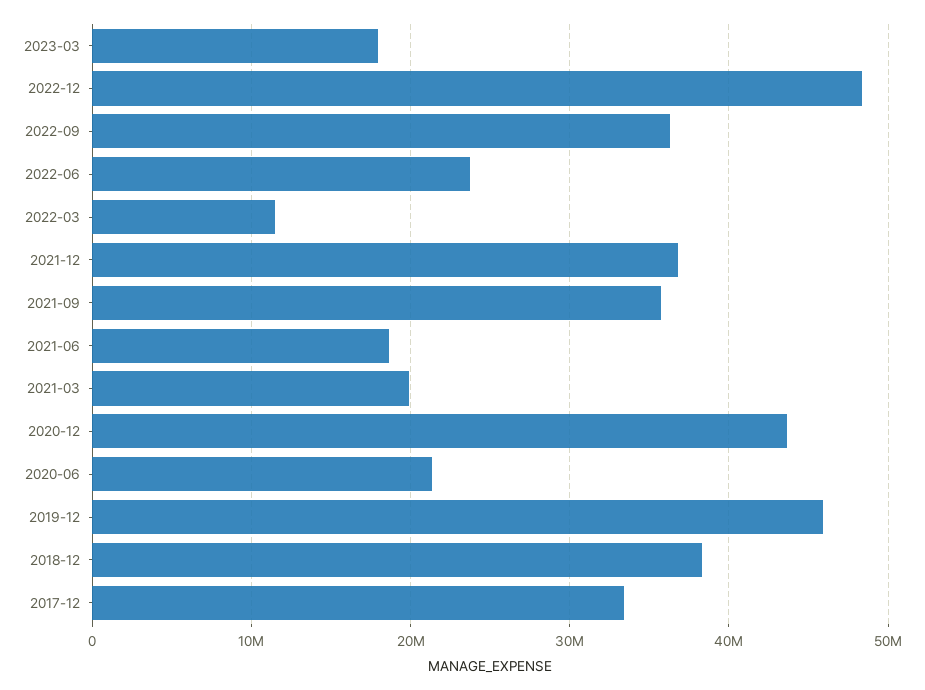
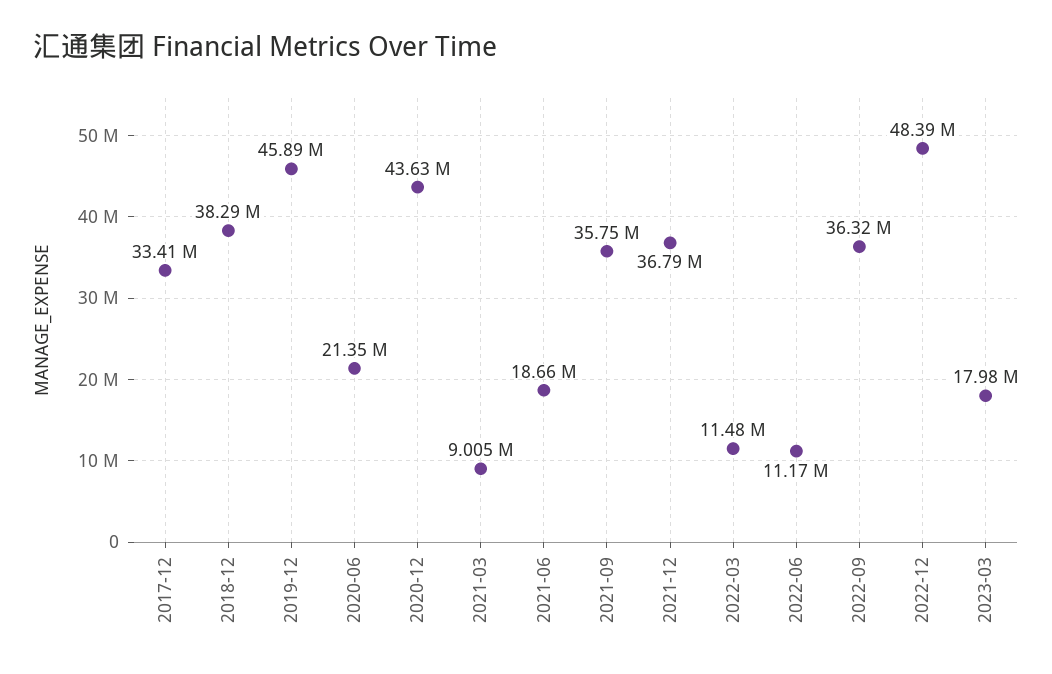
2022-06: 24000000 -> 11170000
2021-03: 20000000 -> 9005000

